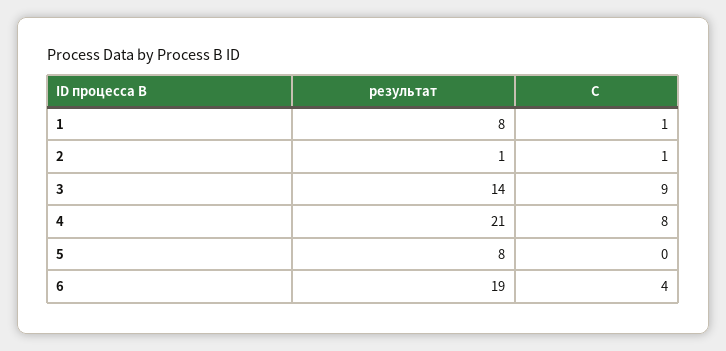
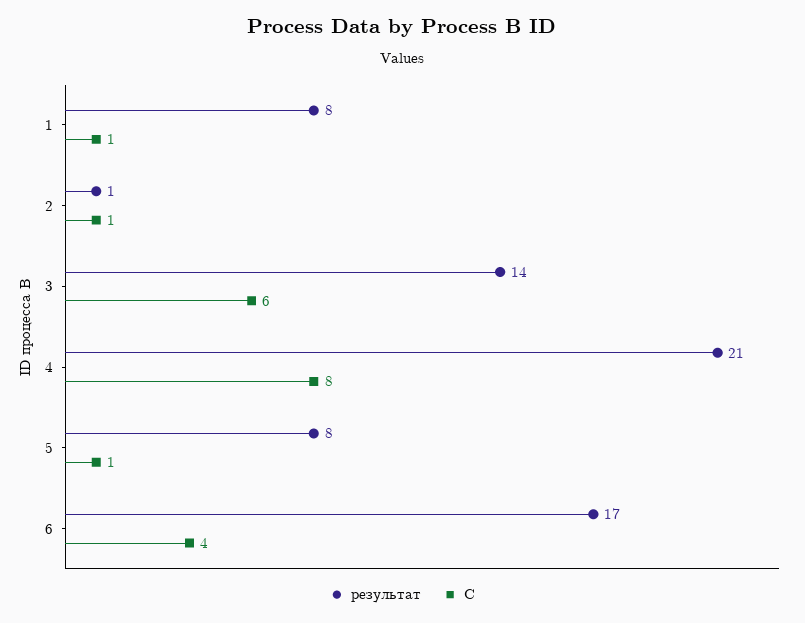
C, 3: 9 -> 6
C, 5: 0 -> 1
результат, 6: 19 -> 17

